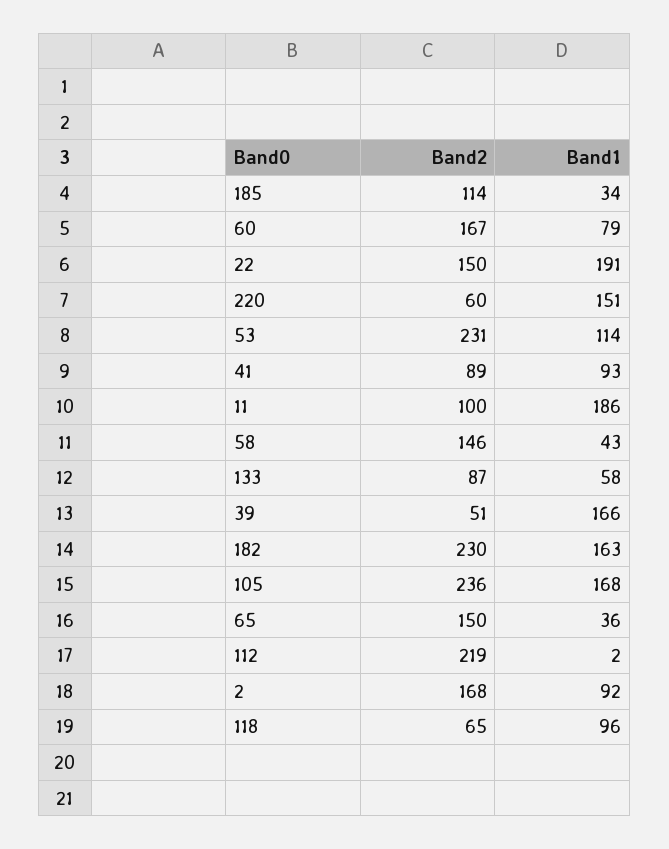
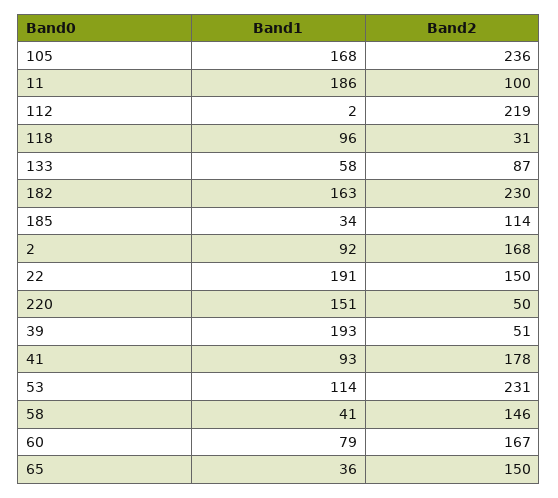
Band2, 220: 60 -> 50
Band2, 41: 89 -> 178
Band1, 58: 43 -> 41
Band1, 39: 166 -> 193
Band2, 118: 65 -> 31

